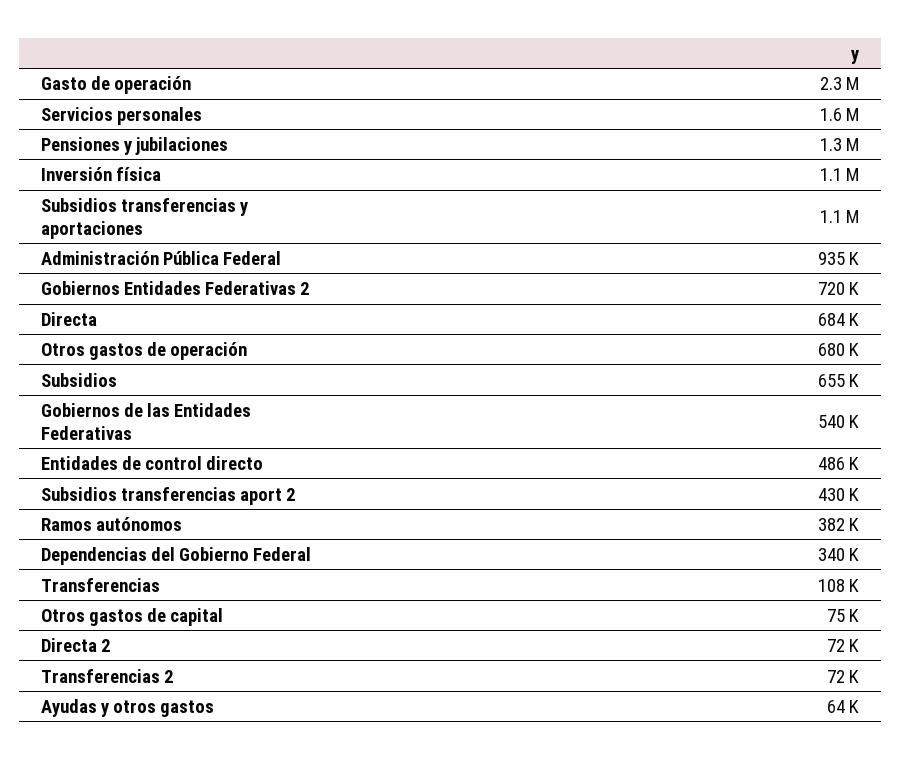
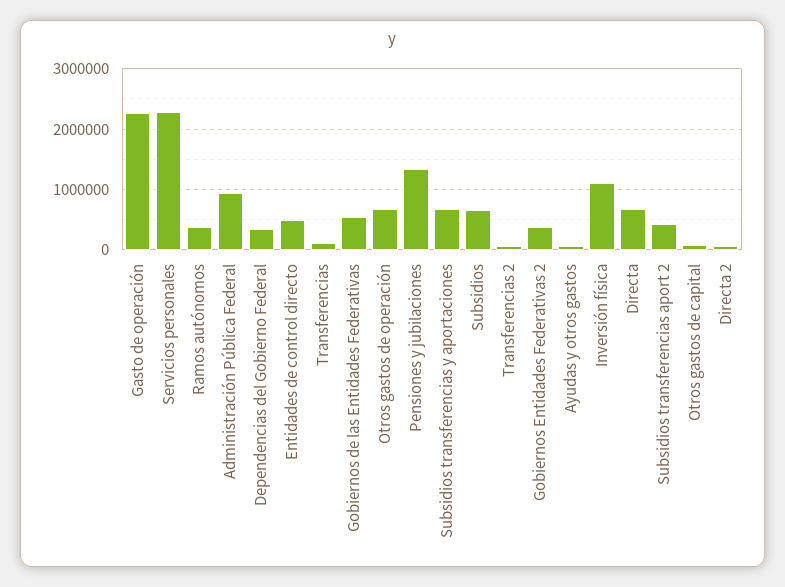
Servicios personales: 1600000 -> 2300000
Subsidios transferencias y aportaciones: 1100000 -> 700000
Gobiernos Entidades Federativas 2: 720000 -> 400000

